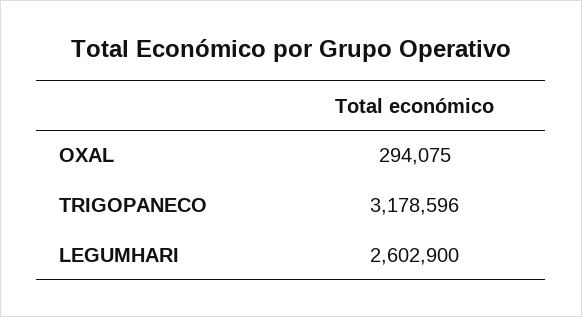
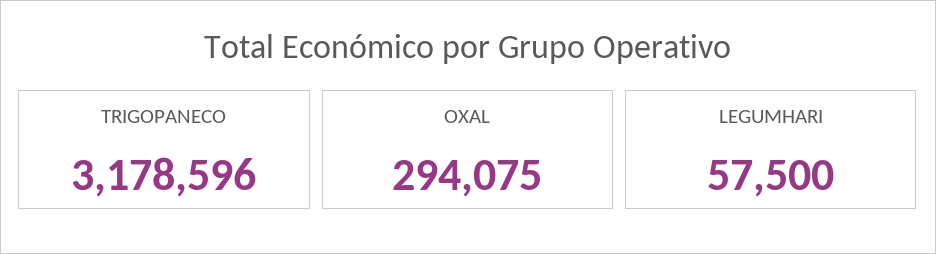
LEGUMHARI: 2602900 -> 57500

